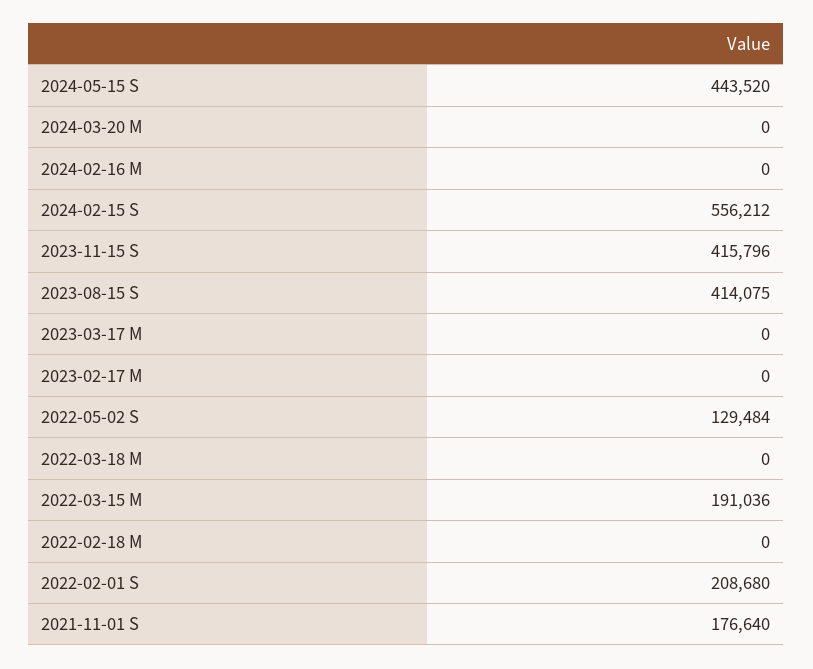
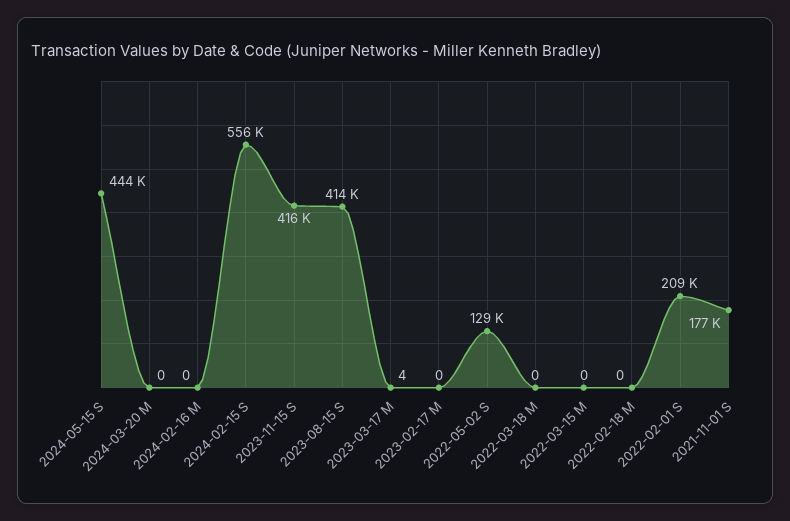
2023-03-17 M: 0 -> 4
2022-03-15 M: 191036 -> 0

